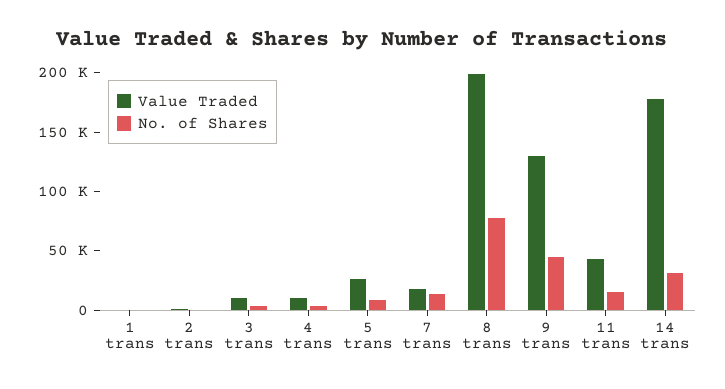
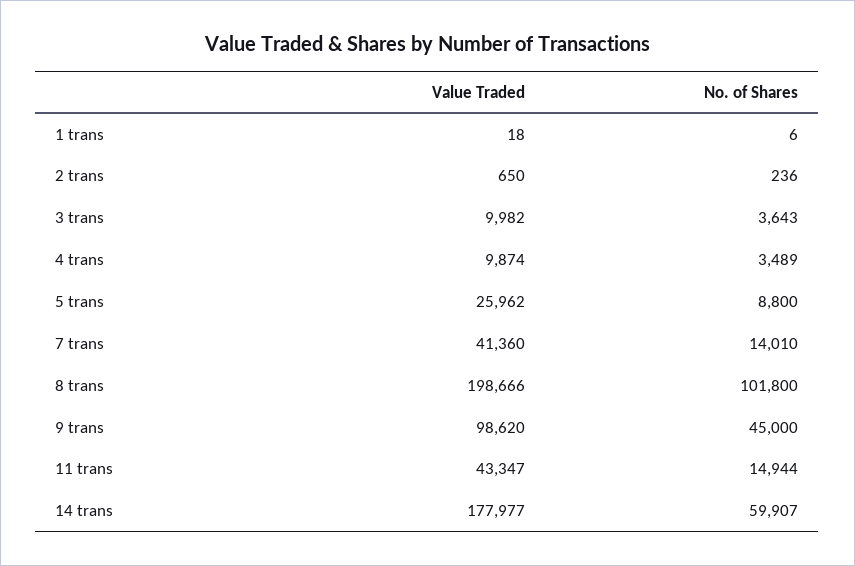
Value Traded, 7 trans: 20000 -> 41360
No. of Shares, 8 trans: 80000 -> 101800
Value Traded, 9 trans: 130000 -> 98620
No. of Shares, 14 trans: 30000 -> 59907

